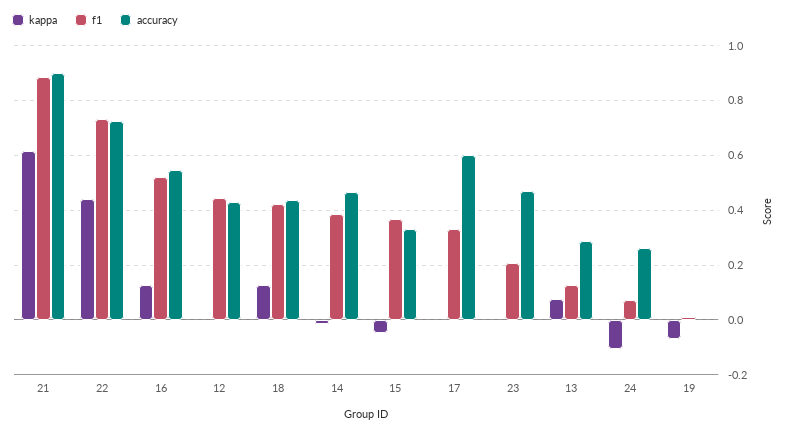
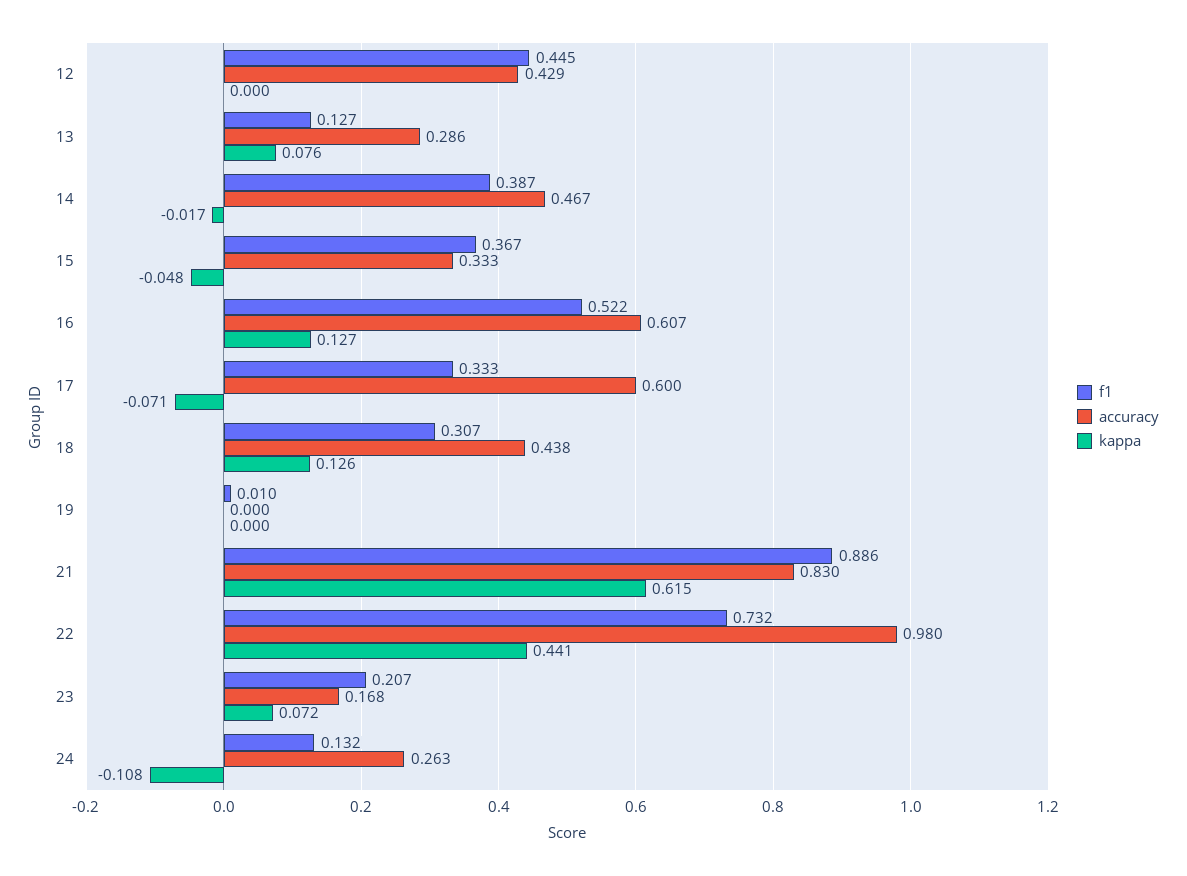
accuracy, 21: 0.9 -> 0.83
accuracy, 22: 0.725 -> 0.98
accuracy, 16: 0.55 -> 0.607
f1, 18: 0.425 -> 0.307
kappa, 17: 0 -> -0.071
kappa, 23: 0 -> 0.072
accuracy, 23: 0.475 -> 0.168
f1, 24: 0.075 -> 0.132
kappa, 19: -0.075 -> 0

